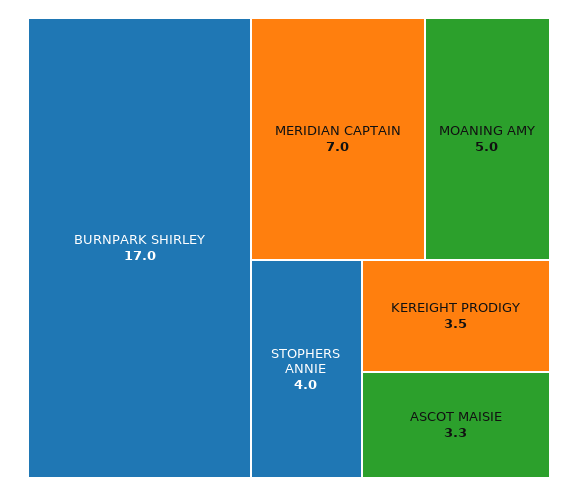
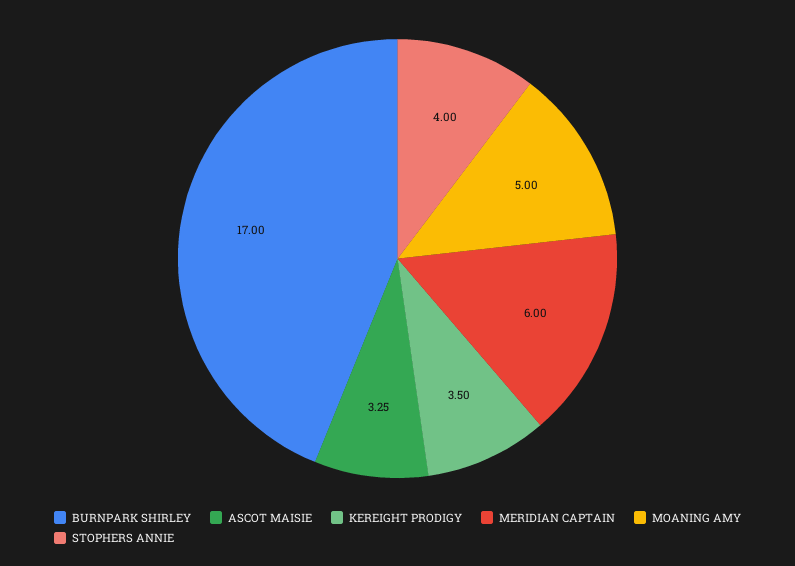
MERIDIAN CAPTAIN: 7 -> 6

